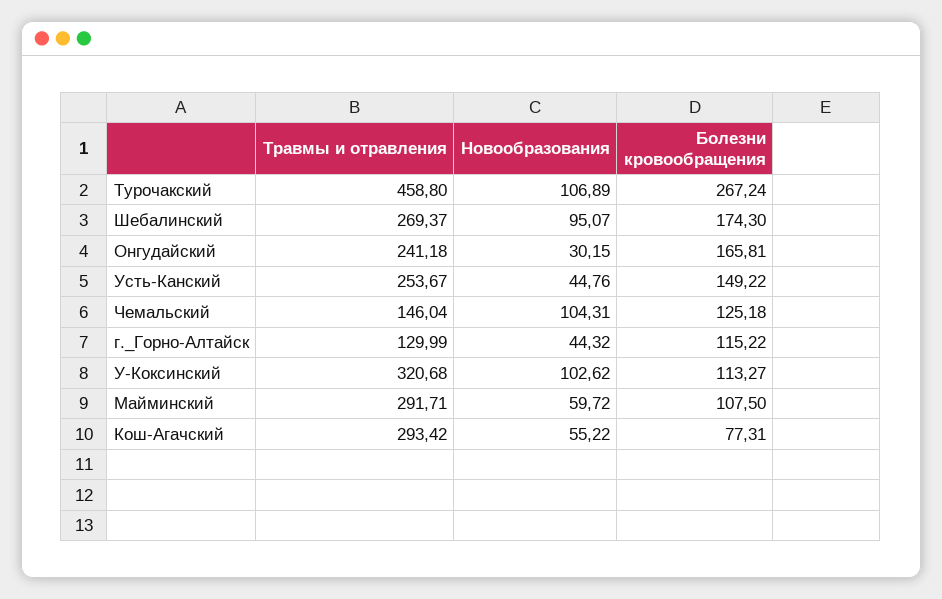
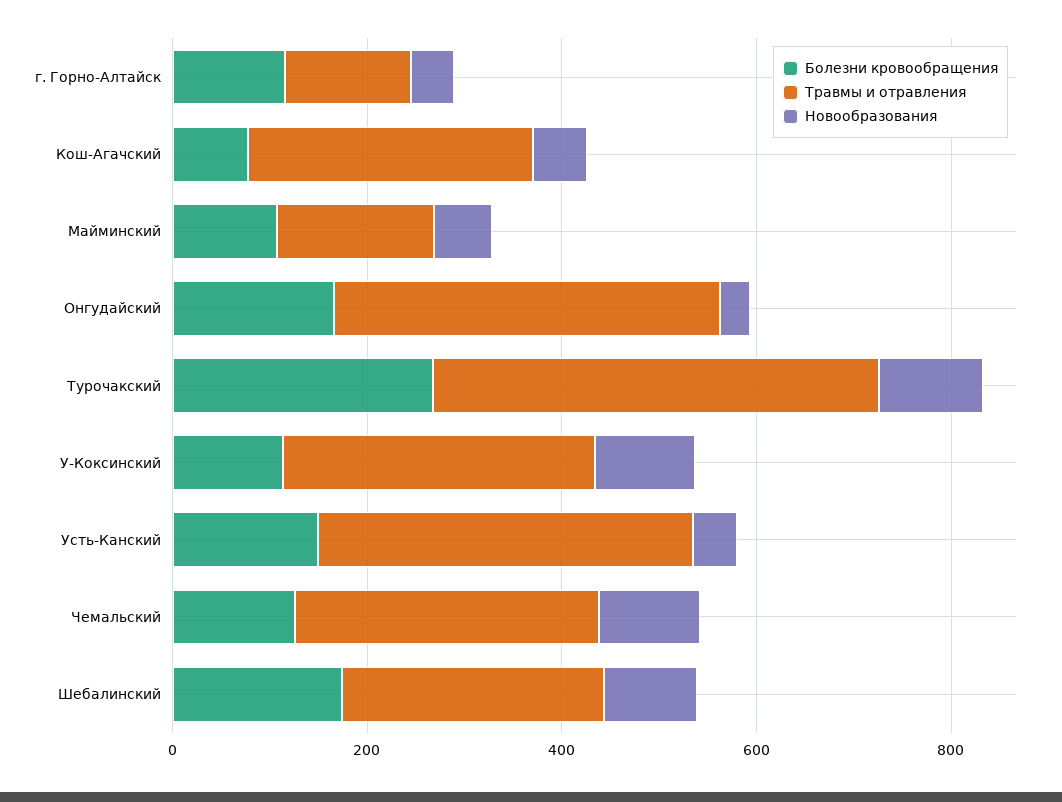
Травмы и отравления, Онгудайский: 241.18 -> 400
Травмы и отравления, Усть-Канский: 253.67 -> 400
Травмы и отравления, Чемальский: 146.04 -> 300
Травмы и отравления, Майминский: 291.71 -> 150

